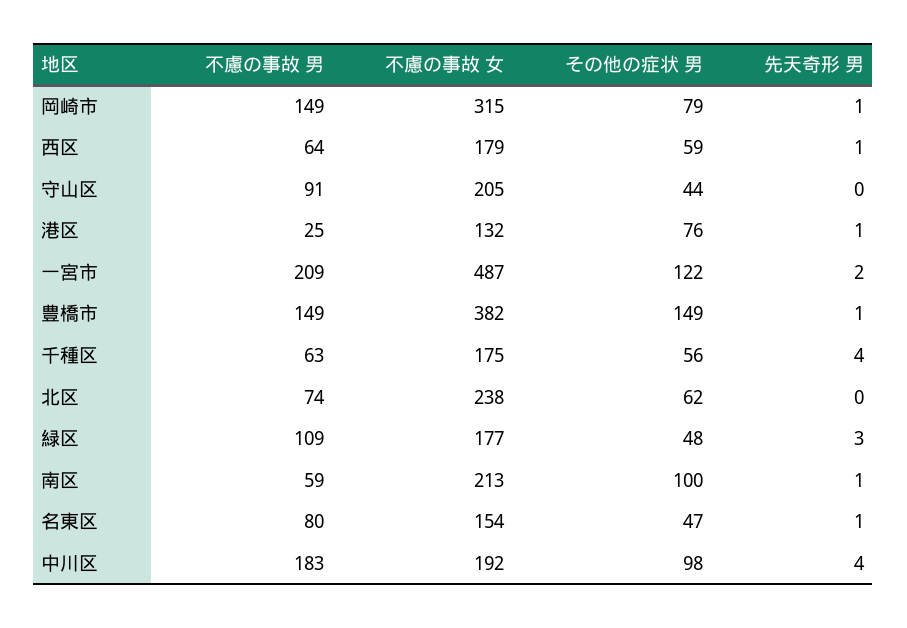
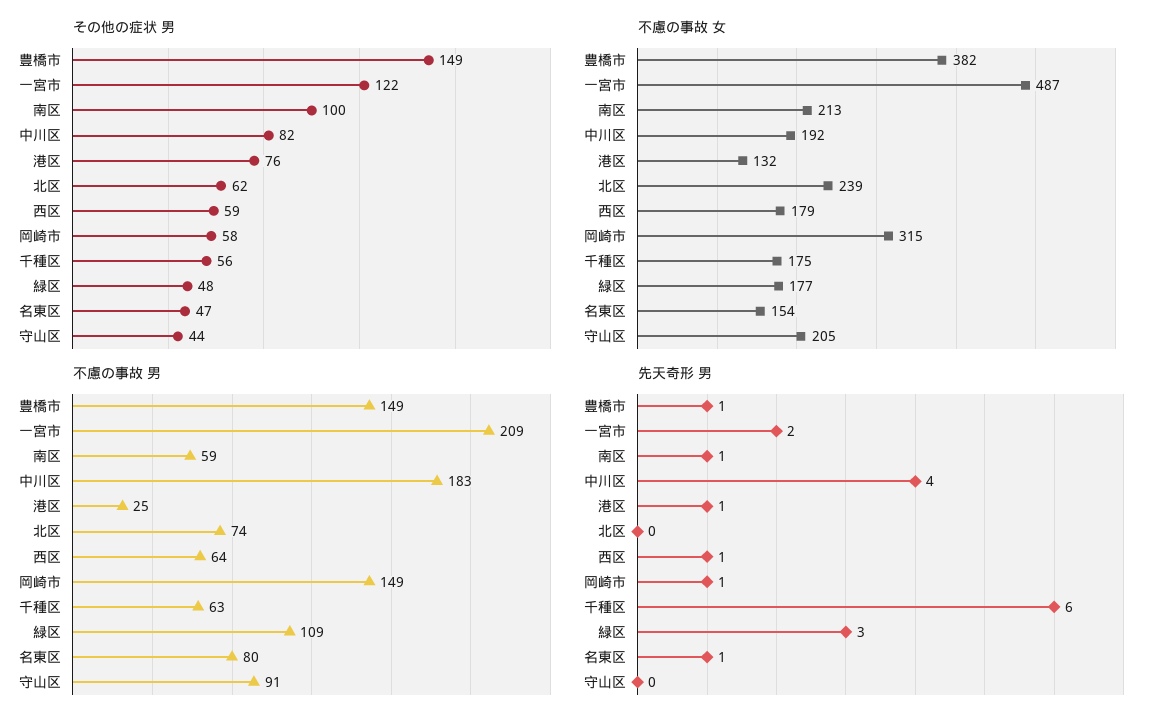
その他の症状 男, 岡崎市: 79 -> 58
先天奇形 男, 千種区: 4 -> 6
不慮の事故 女, 北区: 238 -> 239
その他の症状 男, 中川区: 98 -> 82

